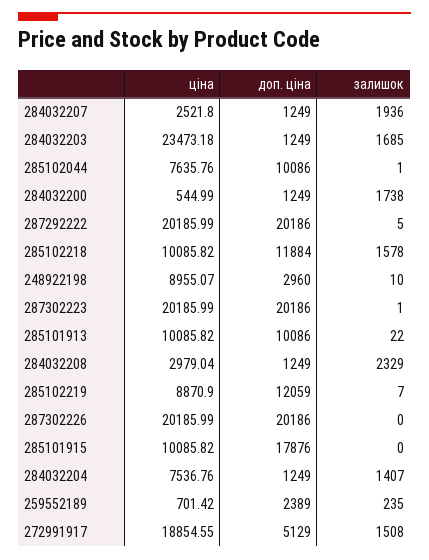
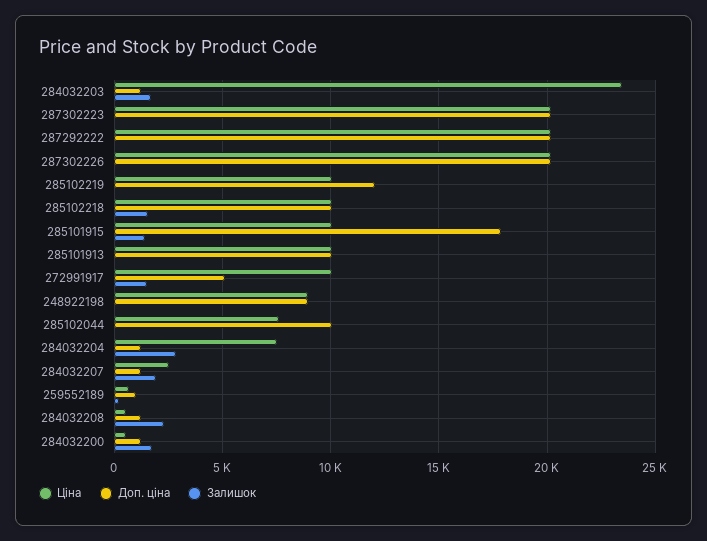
доп. ціна, 285102218: 11884 -> 10000
доп. ціна, 248922198: 2960 -> 9000
ціна, 284032208: 2979.04 -> 500
ціна, 285102219: 8870.9 -> 10000
залишок, 285101915: 0 -> 1500
залишок, 284032204: 1407 -> 3000
доп. ціна, 259552189: 2389 -> 1000
ціна, 272991917: 18854.55 -> 10000

